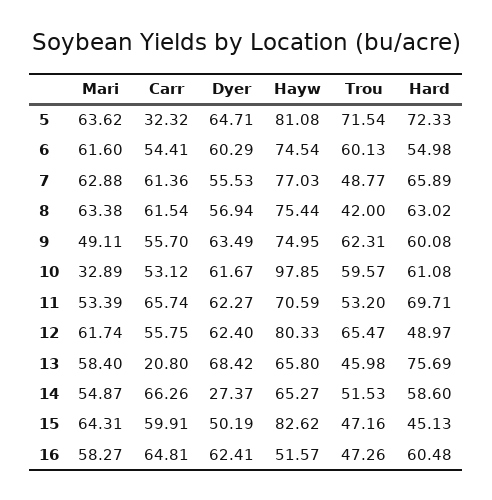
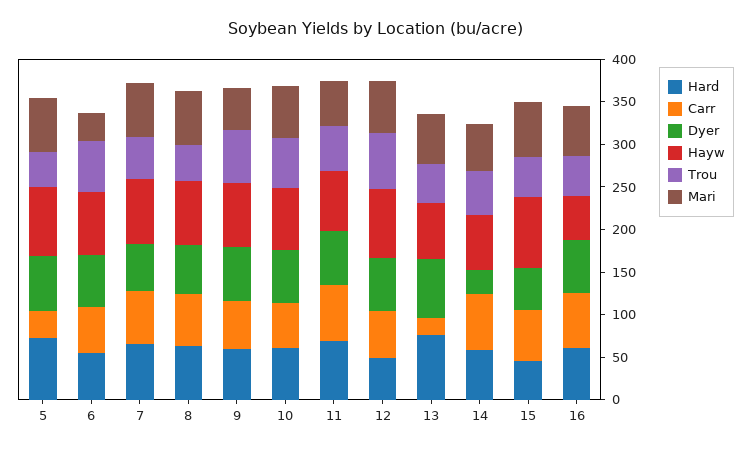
Trou, 5: 71.54 -> 40
Mari, 6: 61.6 -> 30
Mari, 10: 32.89 -> 60
Hayw, 10: 97.85 -> 70

